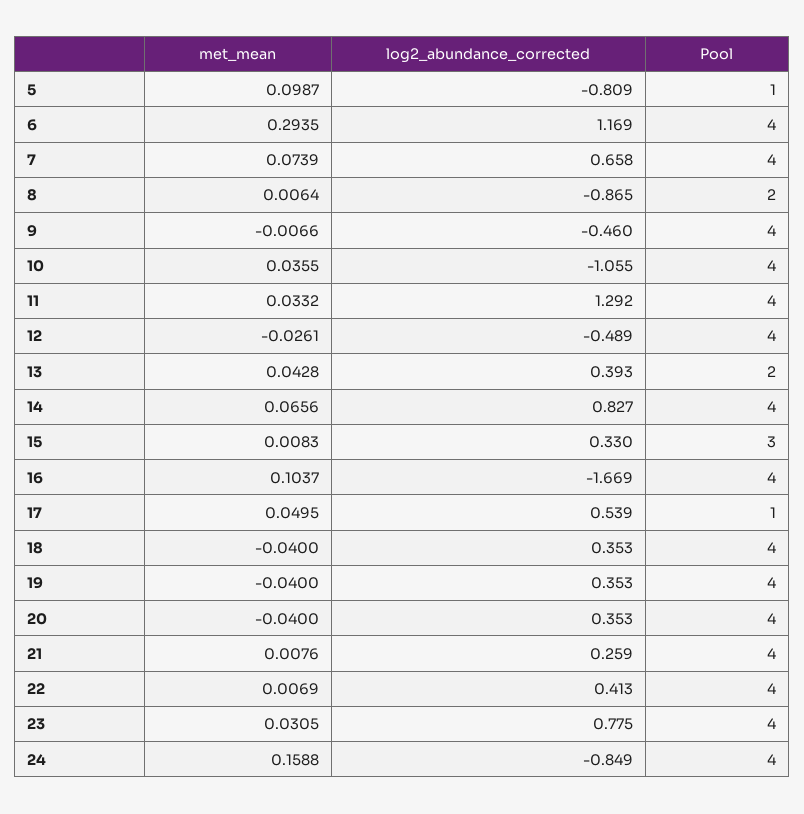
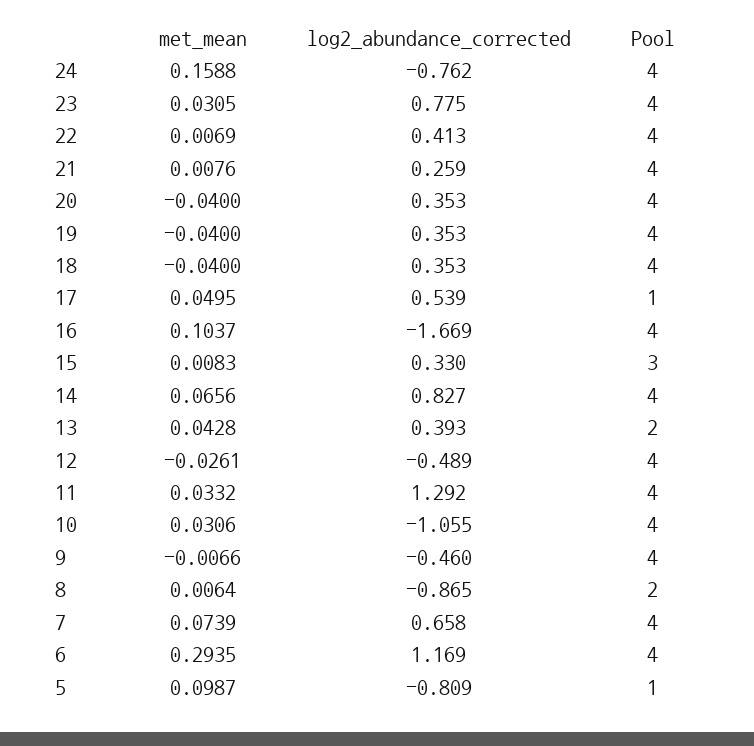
met_mean, 10: 0.0355 -> 0.0306
log2_abundance_corrected, 24: -0.849 -> -0.762

